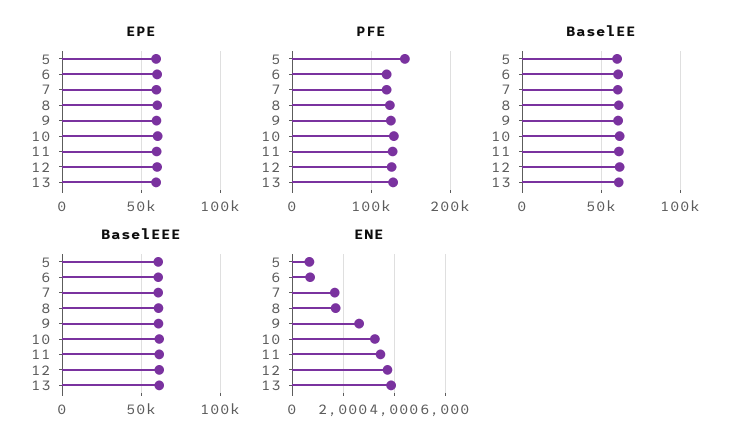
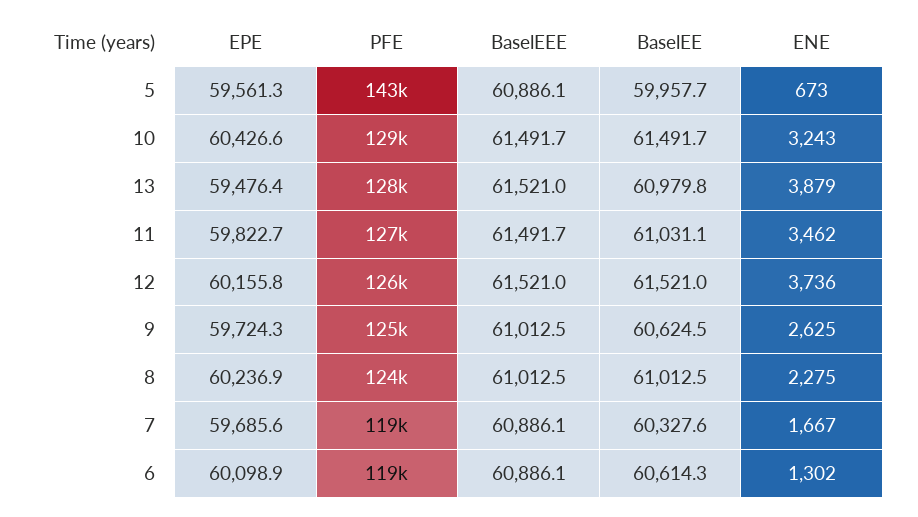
ENE, 6: 750 -> 1302
ENE, 8: 1750 -> 2275

